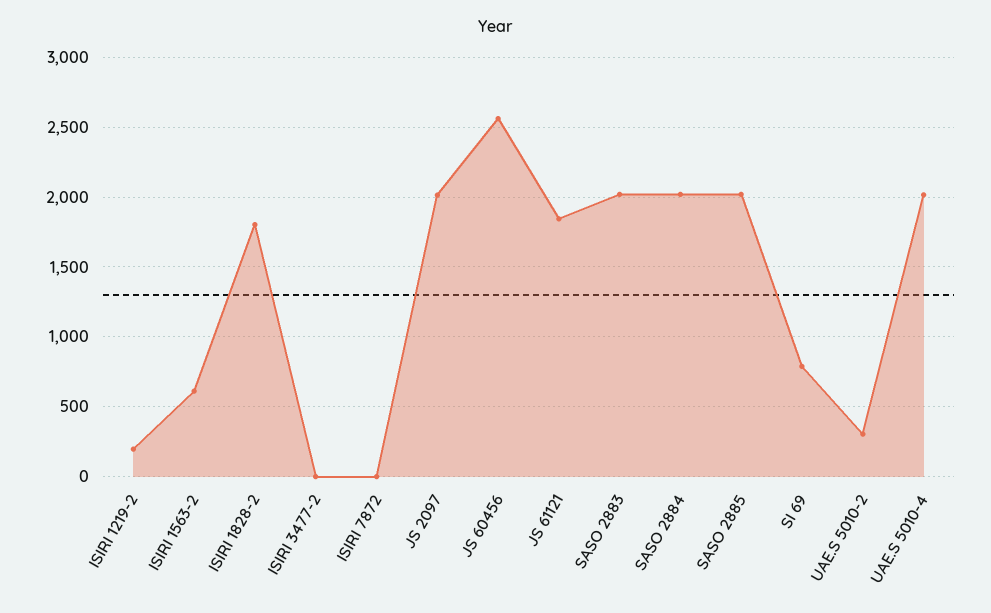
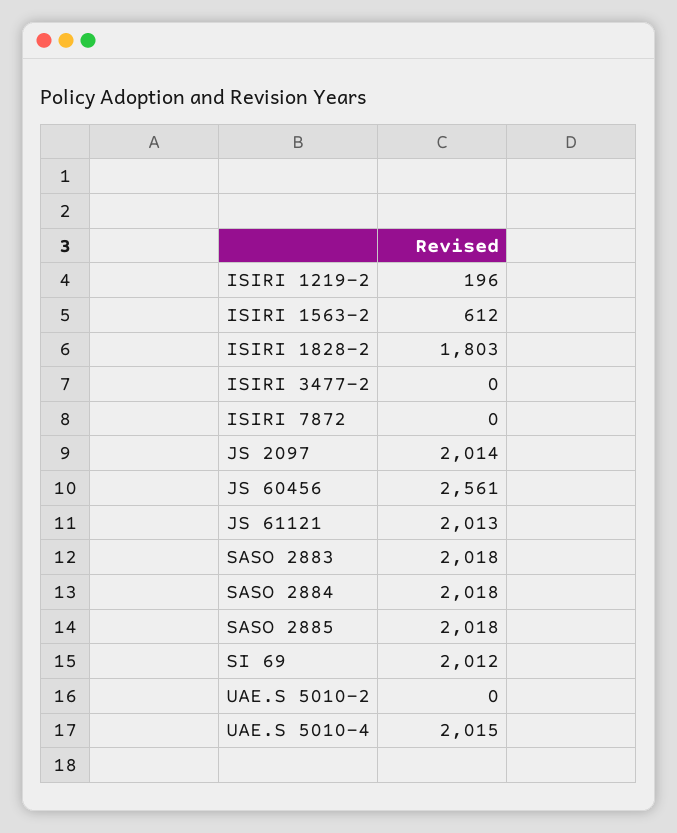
JS 61121: 1850 -> 2013
SI 69: 800 -> 2012
UAE.S 5010-2: 300 -> 0

